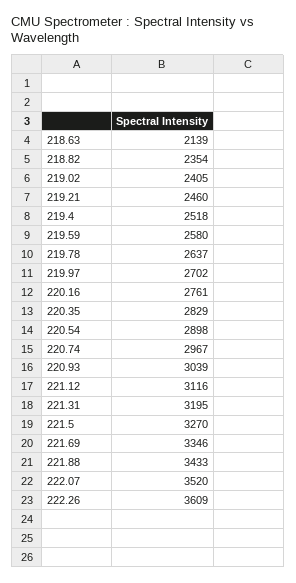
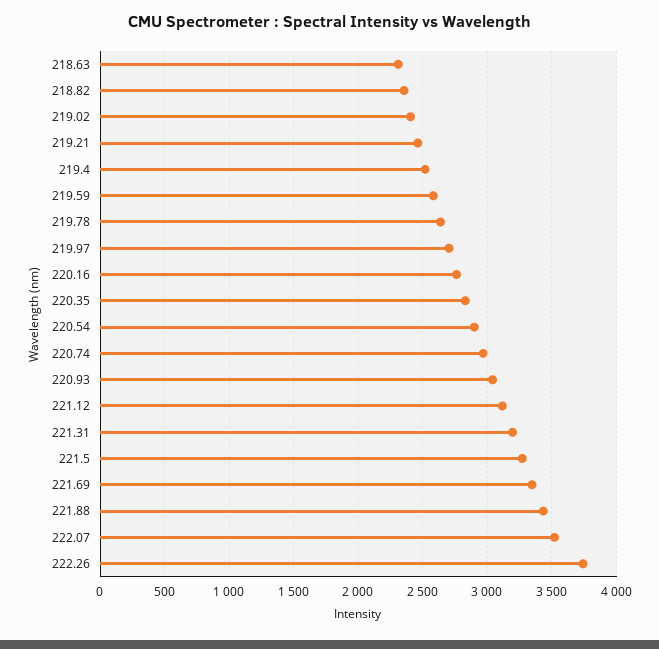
218.63: 2139 -> 2300
222.26: 3609 -> 3750

